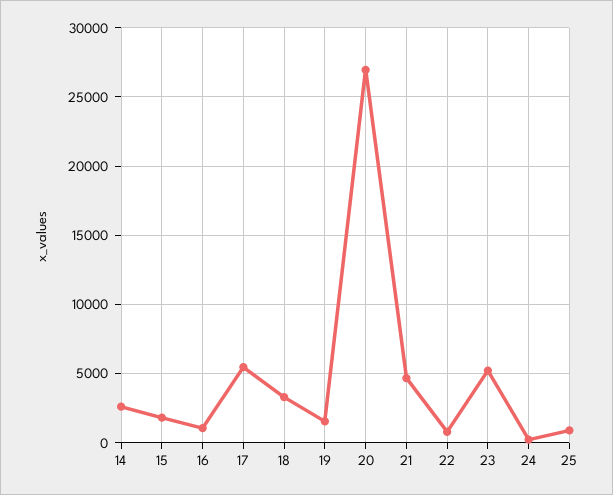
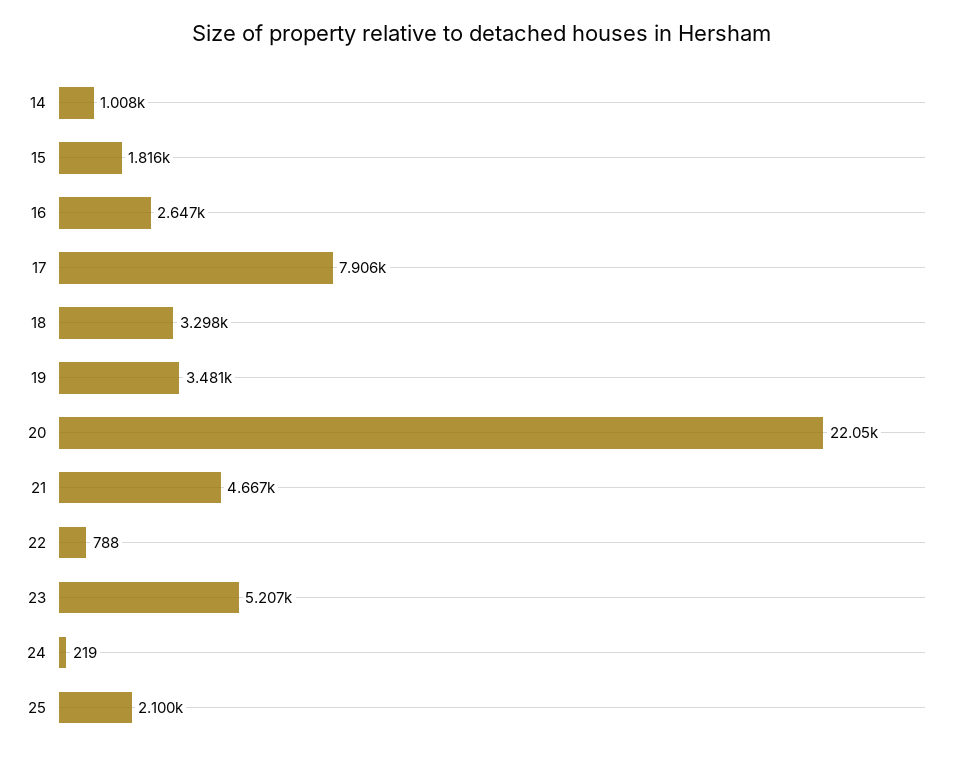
14: 2500 -> 1008
16: 1000 -> 2647
17: 5500 -> 7906
19: 1500 -> 3481
20: 27000 -> 22050
25: 1000 -> 2100

